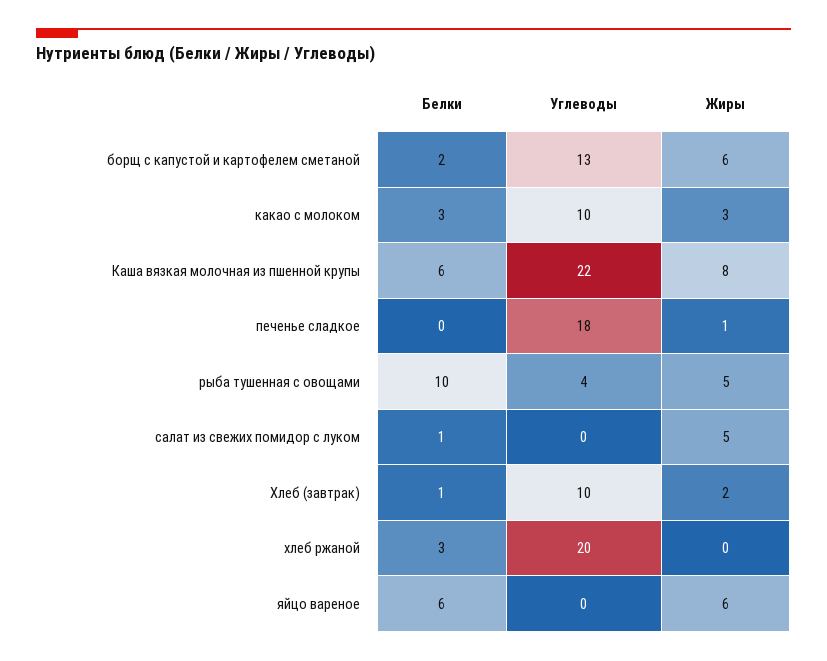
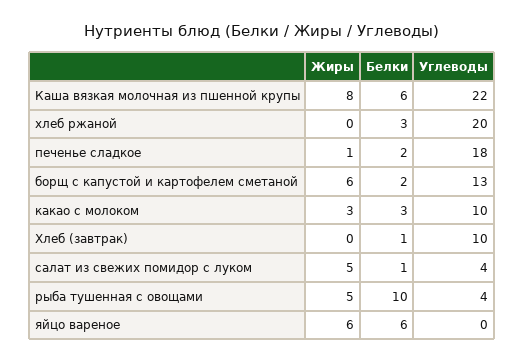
Белки, печенье сладкое: 0 -> 2
Углеводы, салат из свежих помидор с луком: 0 -> 4
Жиры, Хлеб (завтрак): 2 -> 0

